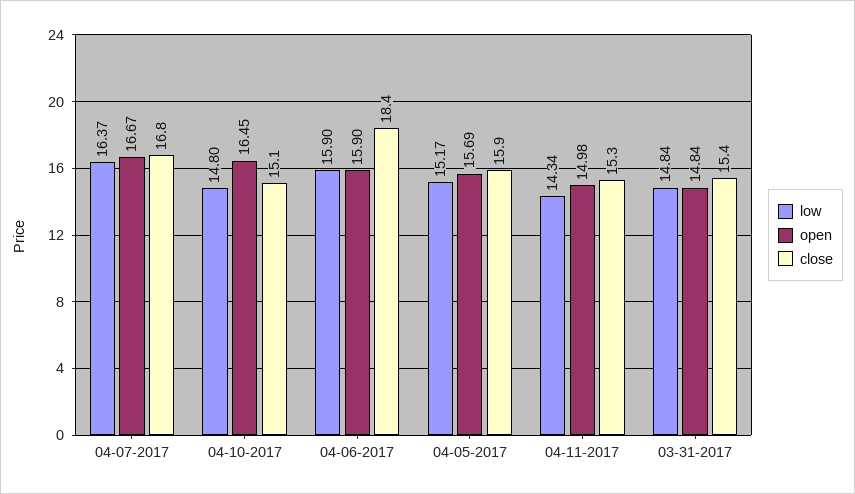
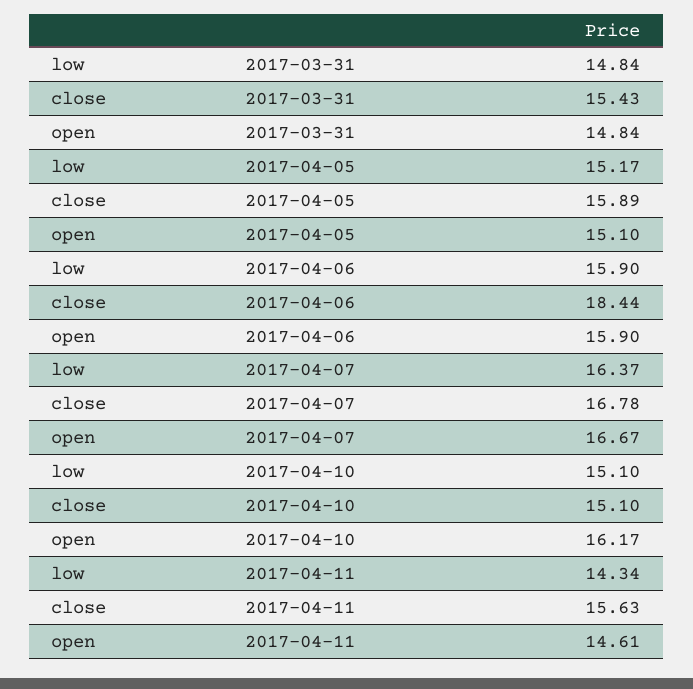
low, 04-10-2017: 14.8 -> 15.1
open, 04-10-2017: 16.45 -> 16.17
open, 04-05-2017: 15.69 -> 15.1
open, 04-11-2017: 14.98 -> 14.61
close, 04-11-2017: 15.3 -> 15.63

